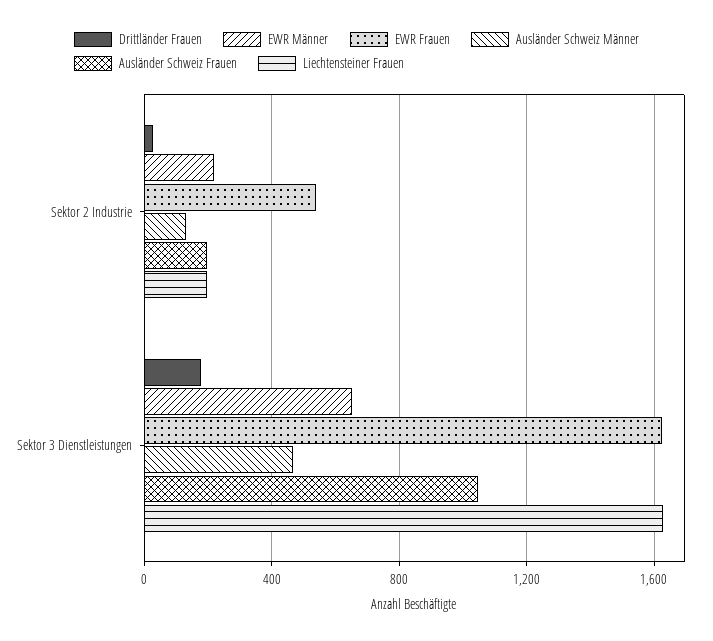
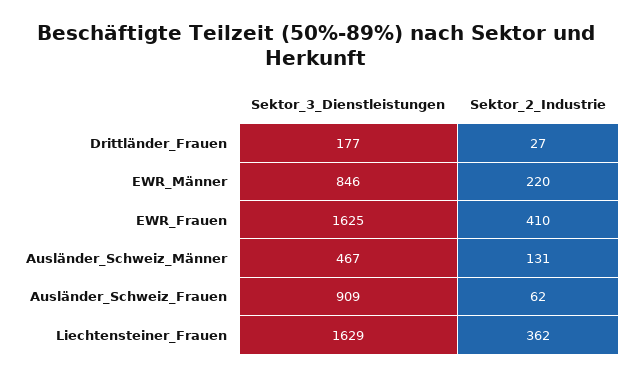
EWR Frauen, Sektor 2 Industrie: 550 -> 410
Ausländer Schweiz Frauen, Sektor 2 Industrie: 200 -> 62
Liechtensteiner Frauen, Sektor 2 Industrie: 200 -> 362
EWR Männer, Sektor 3 Dienstleistungen: 650 -> 846
Ausländer Schweiz Frauen, Sektor 3 Dienstleistungen: 1050 -> 909

